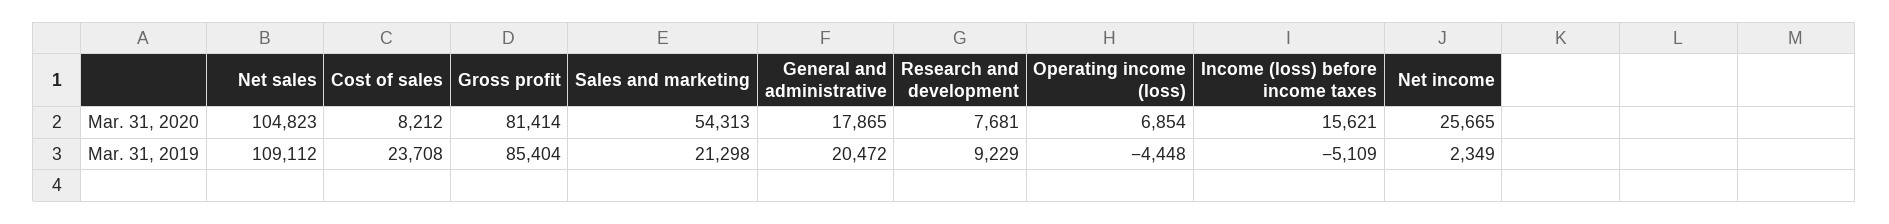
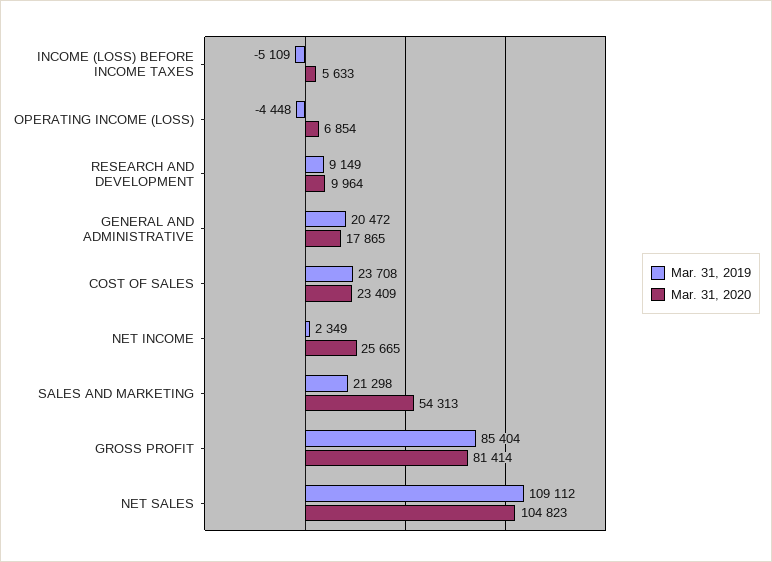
Mar. 31, 2020, Cost of sales: 8212 -> 23409
Mar. 31, 2020, Research and development: 7681 -> 9964
Mar. 31, 2020, Income (loss) before income taxes: 15621 -> 5633
Mar. 31, 2019, Research and development: 9229 -> 9149

